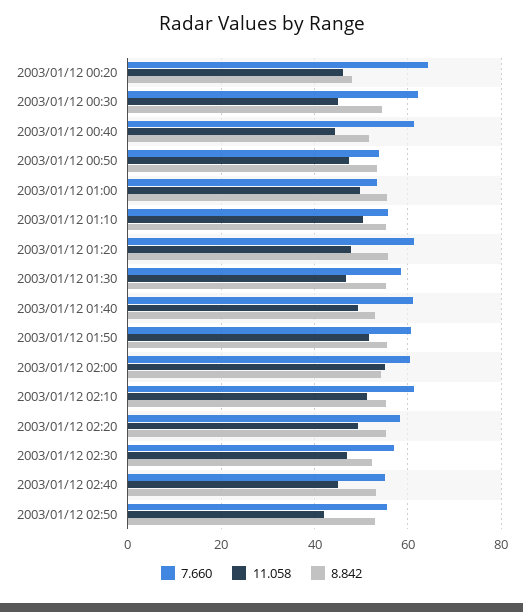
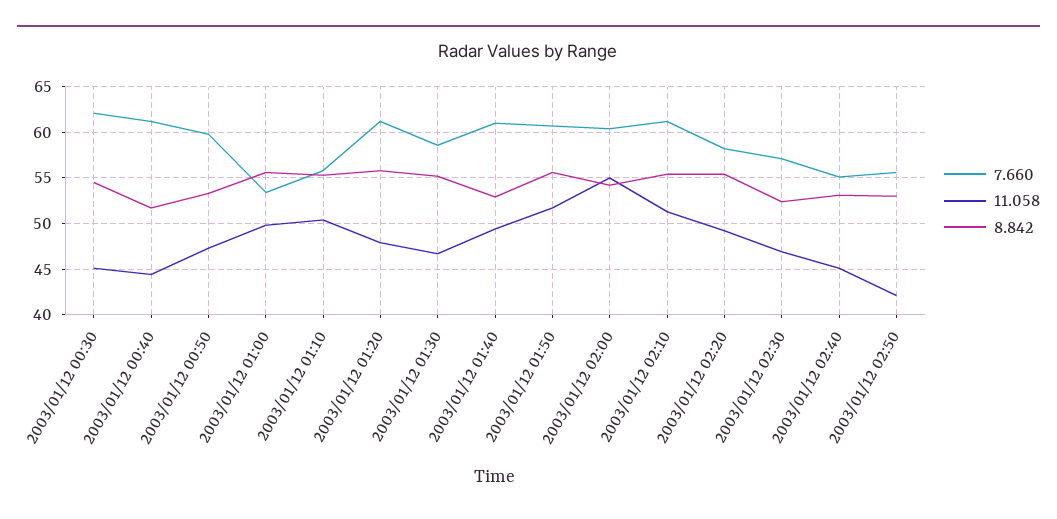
7.660, 2003/01/12 00:20: 64 -> none
11.058, 2003/01/12 00:20: 46 -> none
8.842, 2003/01/12 00:20: 48 -> none
7.660, 2003/01/12 00:50: 54 -> 60

